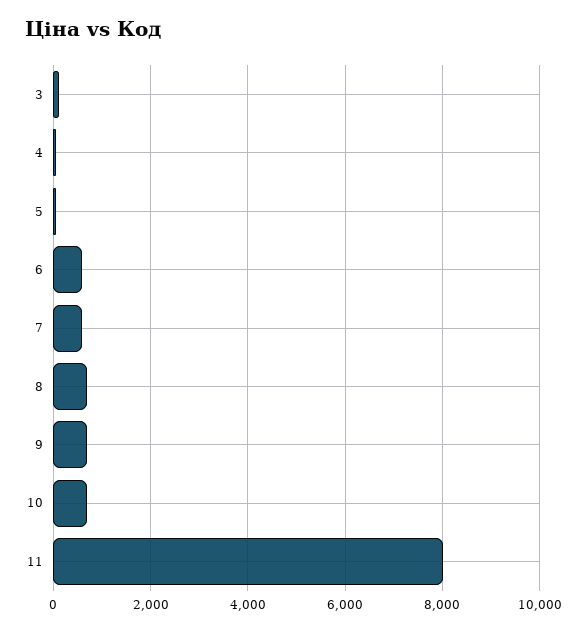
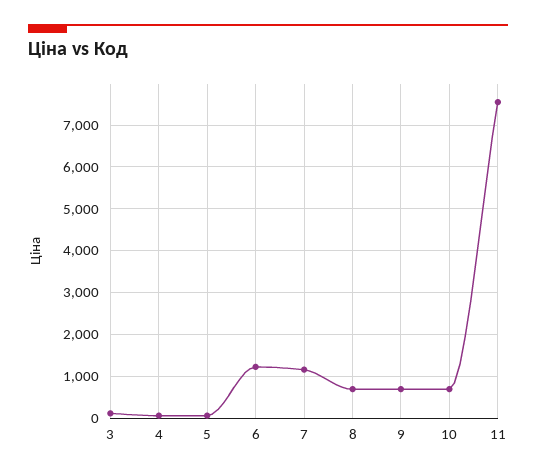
6: 600 -> 1200
7: 600 -> 1200
11: 8000 -> 7600

